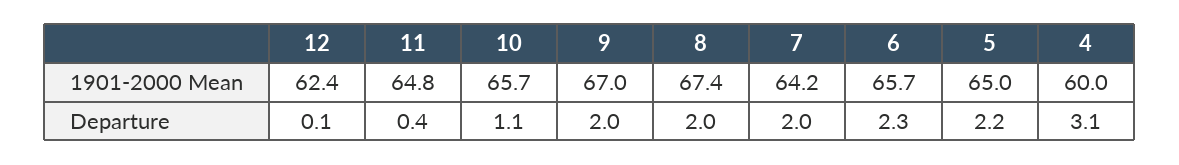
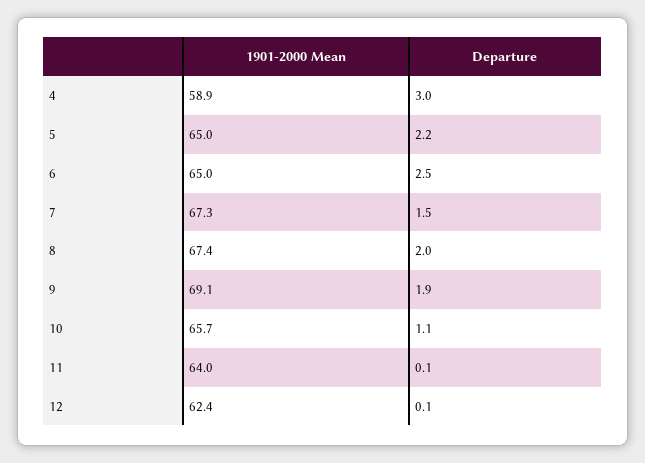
11, 1901-2000 Mean: 64.8 -> 64
9, 1901-2000 Mean: 67 -> 69.1
7, 1901-2000 Mean: 64.2 -> 67.3
6, 1901-2000 Mean: 65.7 -> 65
4, 1901-2000 Mean: 60 -> 58.9
11, Departure: 0.4 -> 0.1
9, Departure: 2 -> 1.9
7, Departure: 2 -> 1.5
6, Departure: 2.3 -> 2.5
4, Departure: 3.1 -> 3

